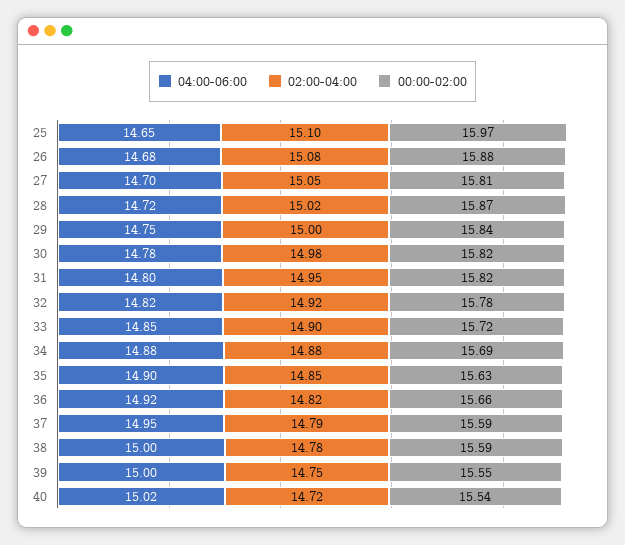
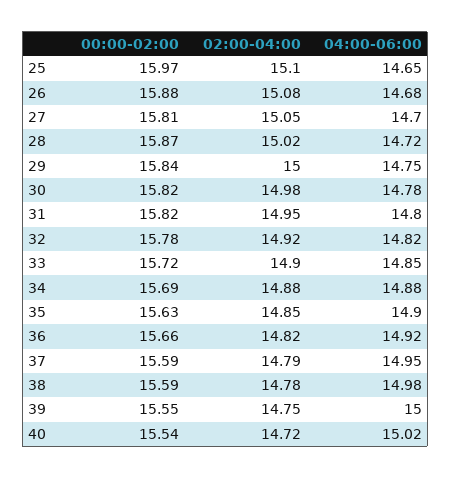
04:00-06:00, 38: 15 -> 14.98

